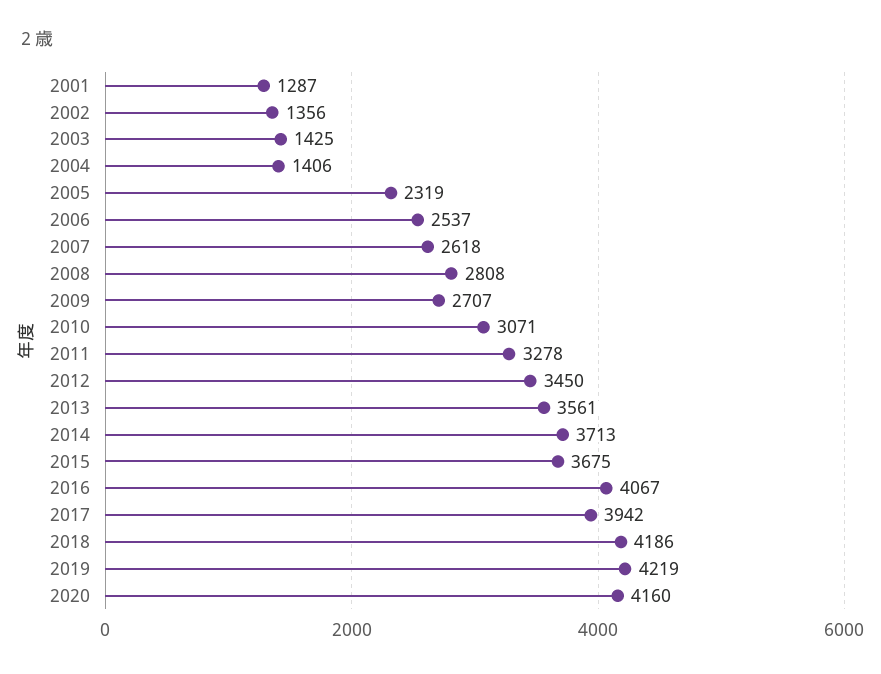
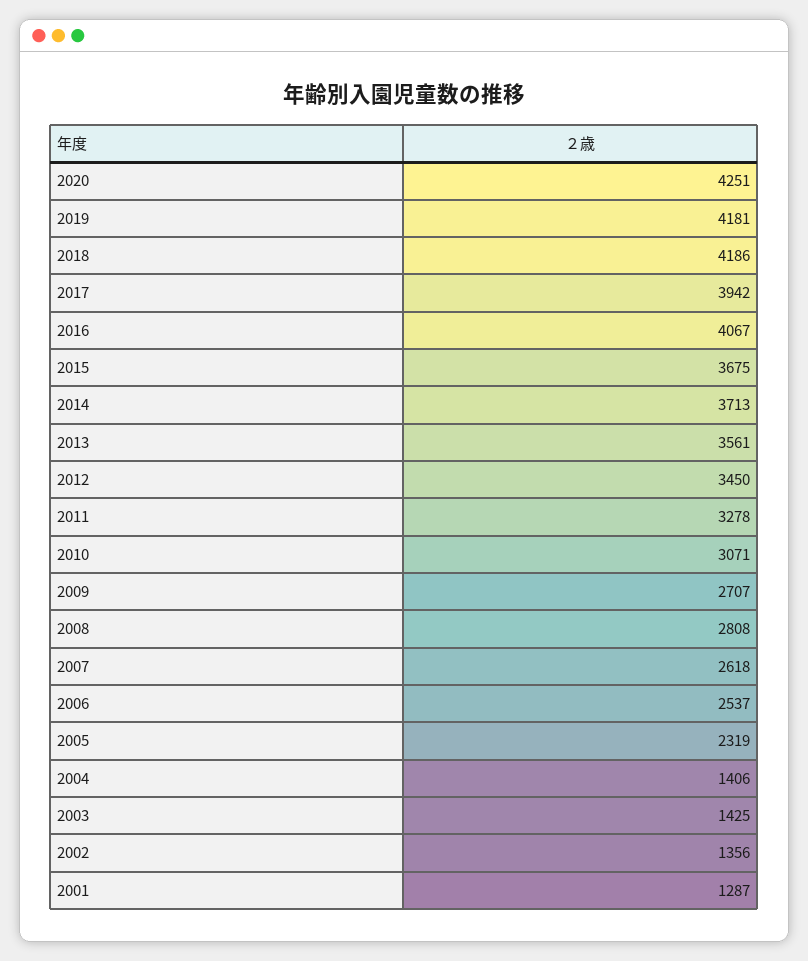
2019: 4219 -> 4181
2020: 4160 -> 4251

